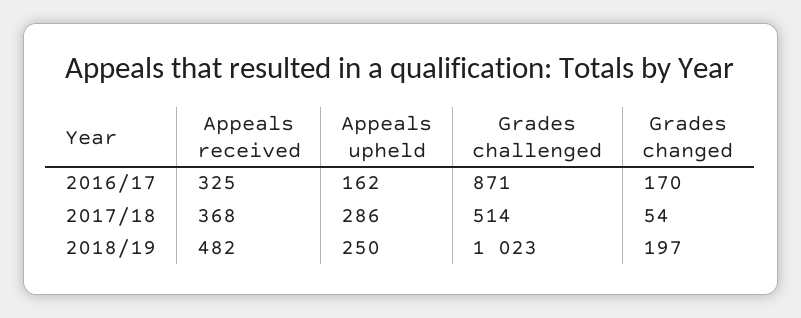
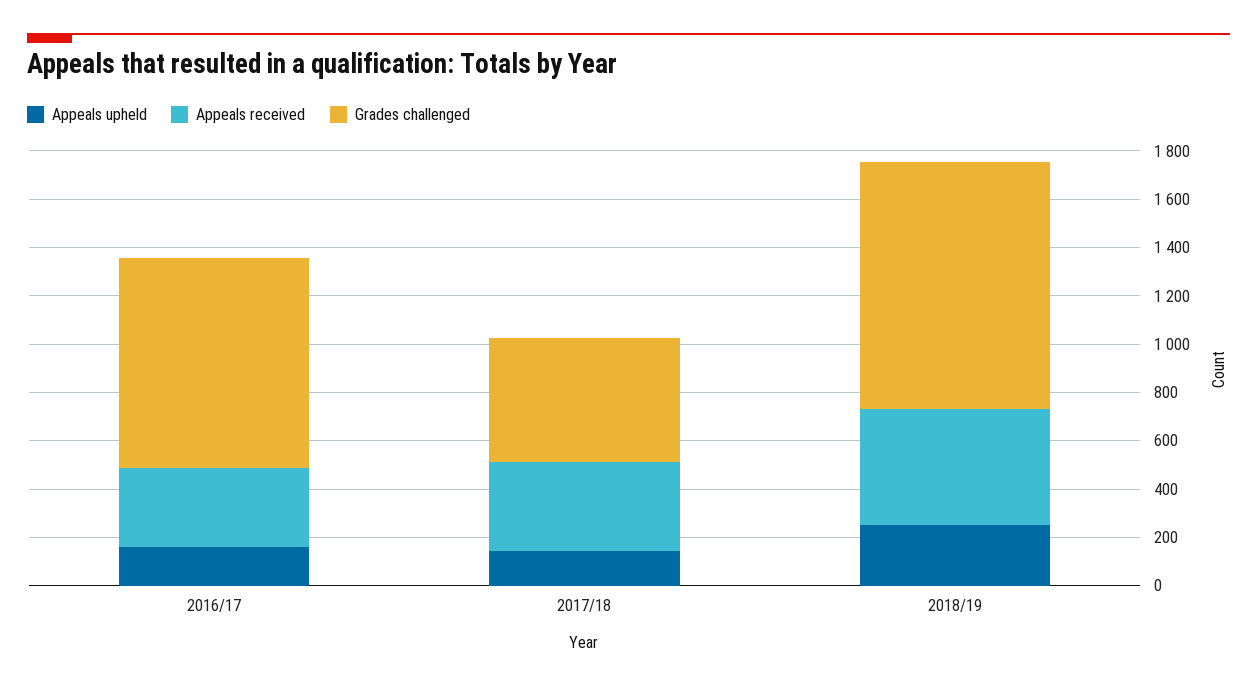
Grades changed, 2016/17: 170 -> none
Appeals upheld, 2017/18: 286 -> 150
Grades changed, 2017/18: 54 -> none
Grades changed, 2018/19: 197 -> none

